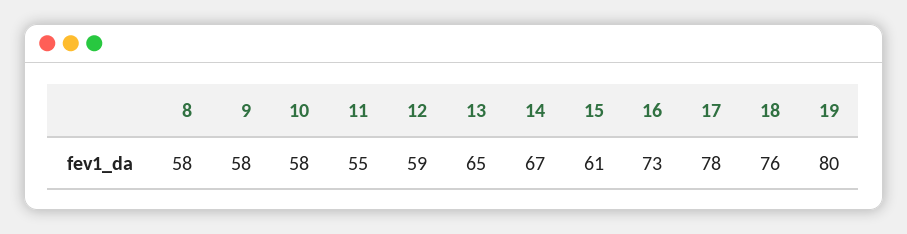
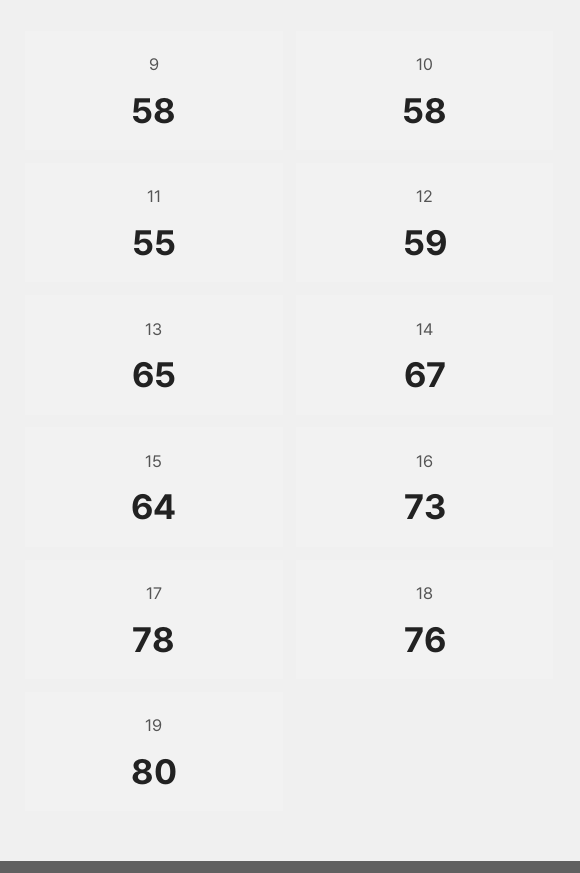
8: 58 -> none
15: 61 -> 64

